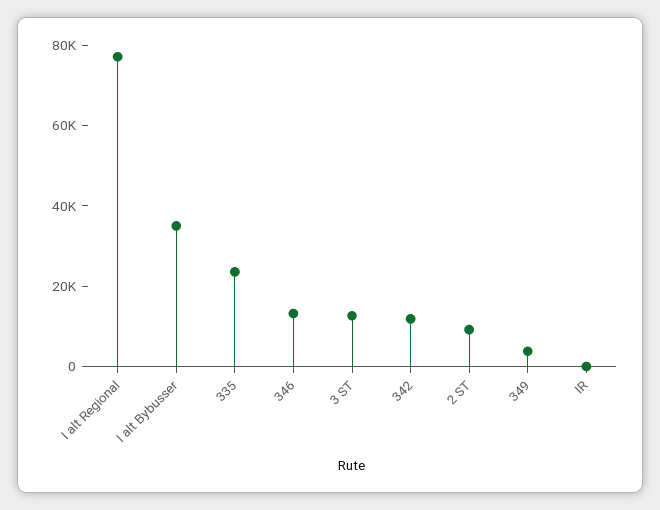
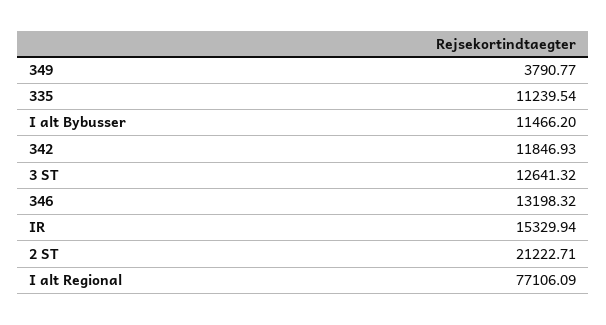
I alt Bybusser: 35000 -> 11466.2
335: 25000 -> 11239.54
2 ST: 10000 -> 21222.71
IR: 0 -> 15329.94

